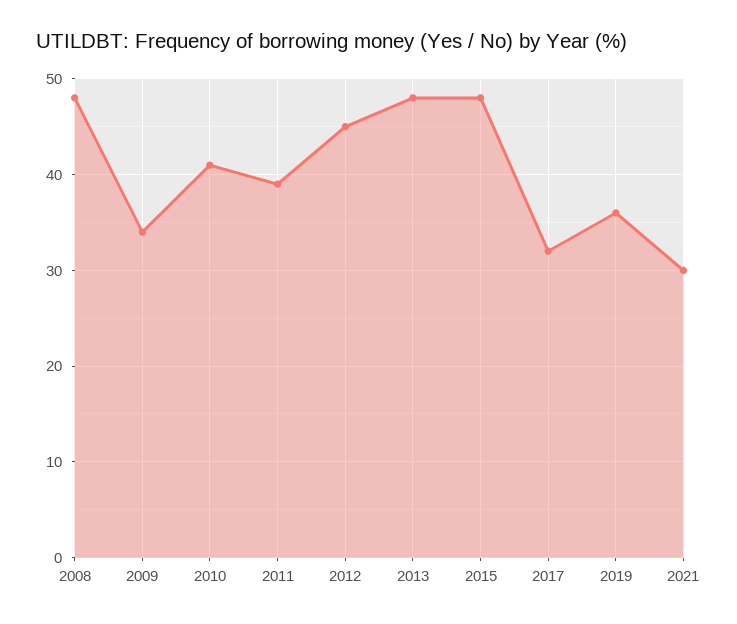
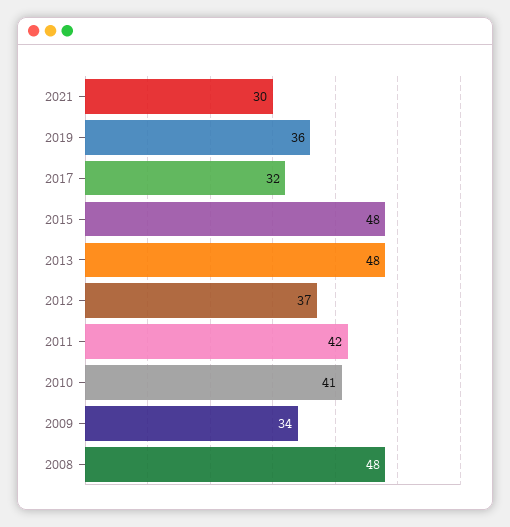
2011: 39 -> 42
2012: 45 -> 37

